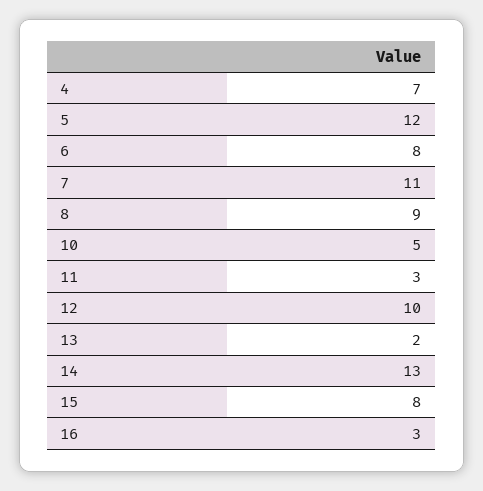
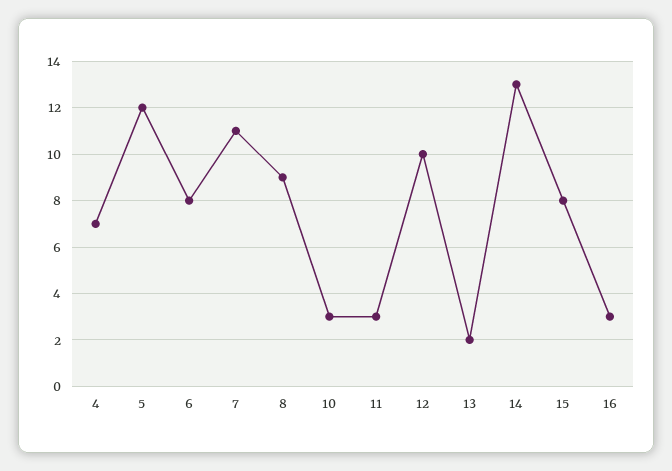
10: 5 -> 3

